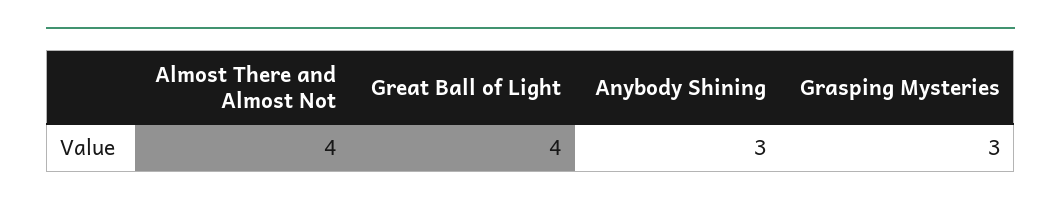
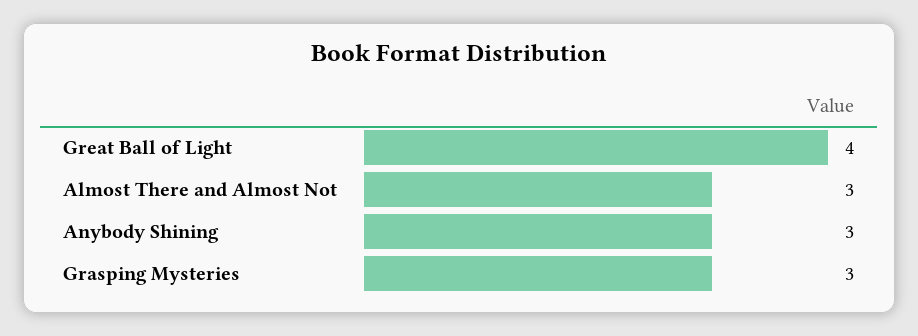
Almost There and Almost Not: 4 -> 3

